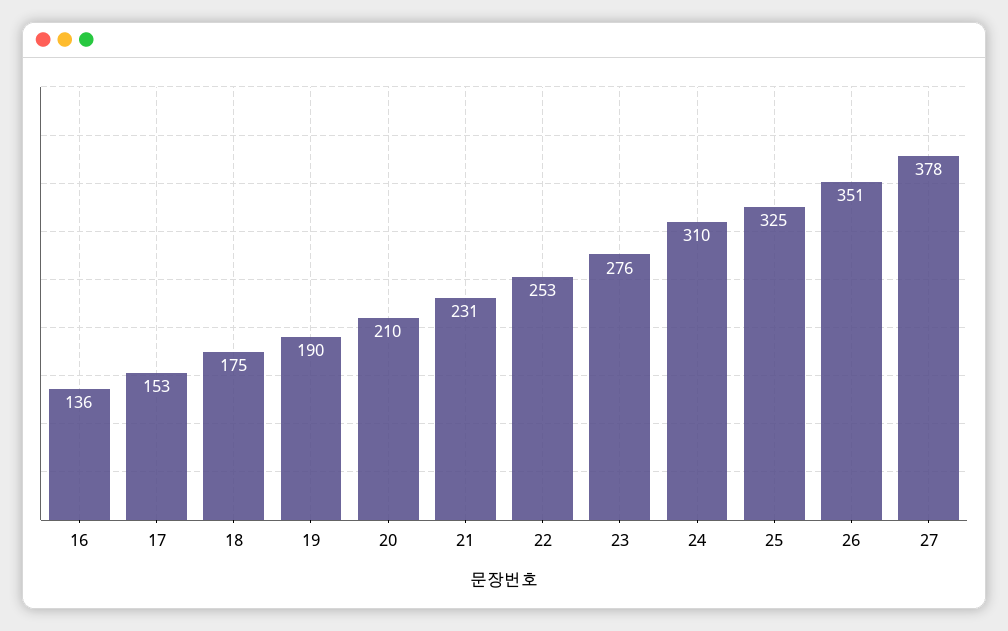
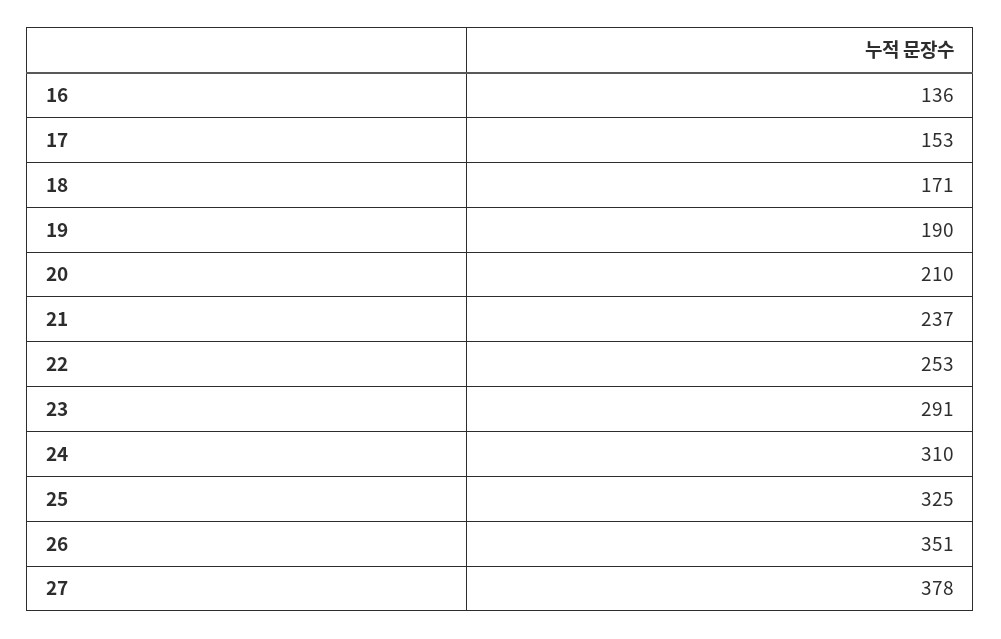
18: 175 -> 171
21: 231 -> 237
23: 276 -> 291

